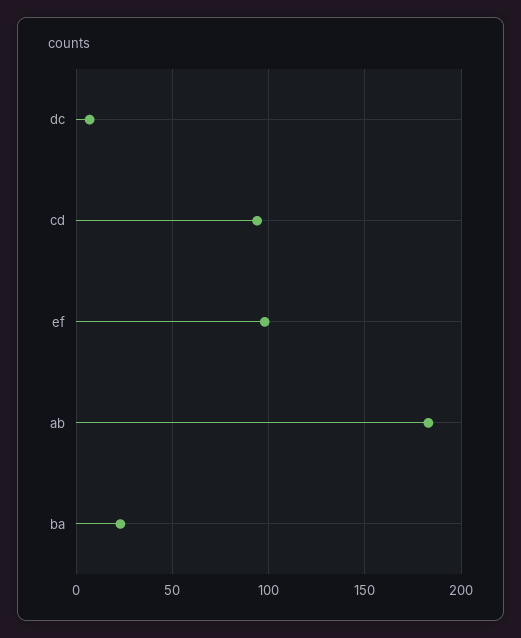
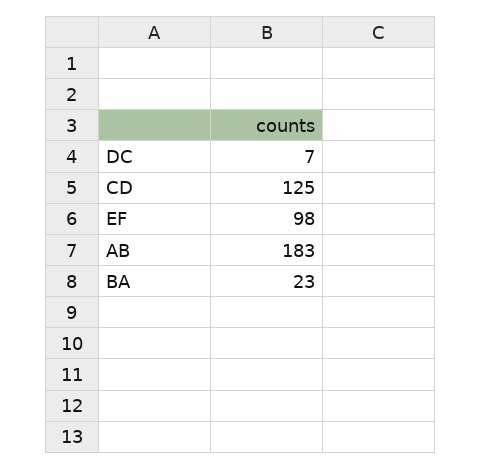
cd: 95 -> 125

